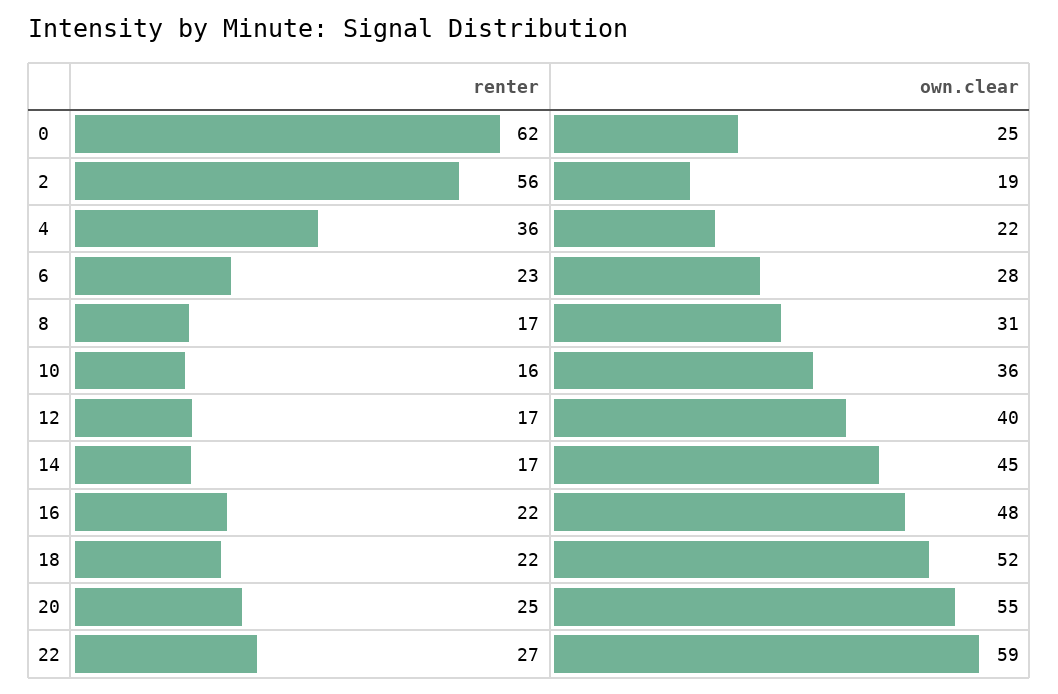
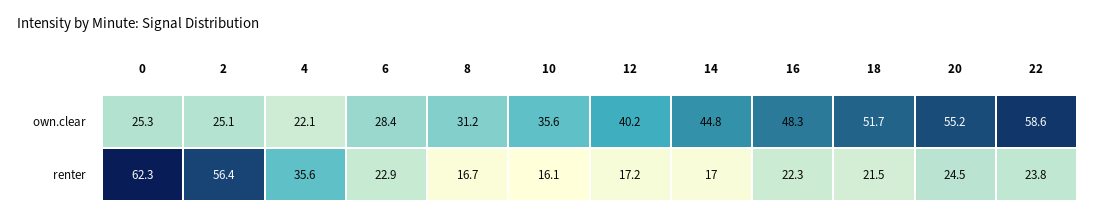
own.clear, 2: 19 -> 25.1
renter, 22: 27 -> 23.8

